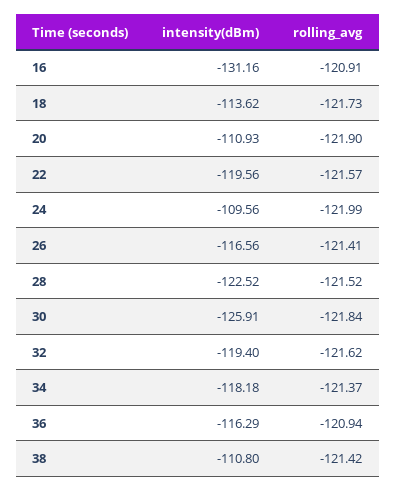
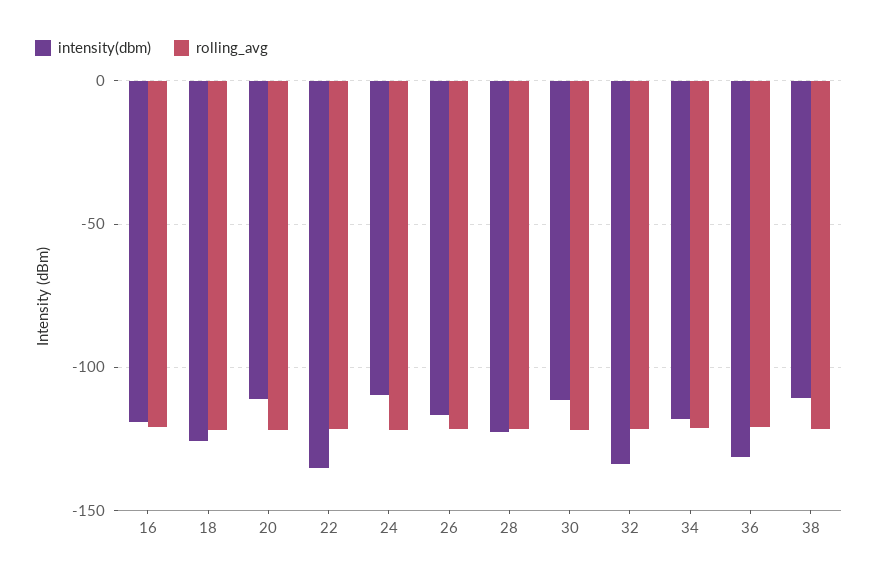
intensity(dBm), 16: -131.16 -> -120
intensity(dBm), 18: -113.62 -> -125
intensity(dBm), 22: -119.56 -> -135
intensity(dBm), 30: -125.91 -> -110
intensity(dBm), 32: -119.4 -> -135
intensity(dBm), 36: -116.29 -> -130

